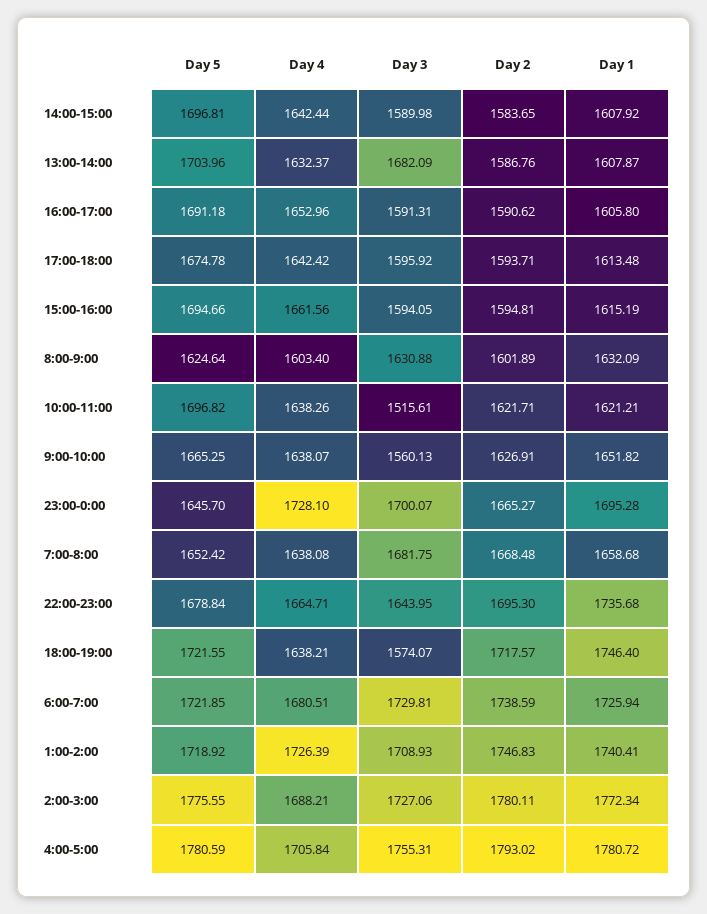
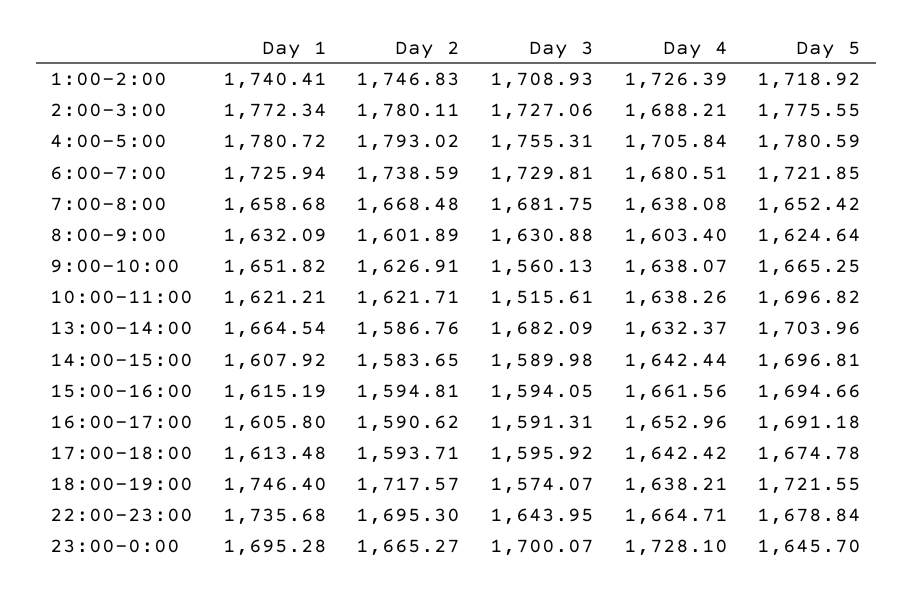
Day 1, 13:00-14:00: 1607.87 -> 1664.54

